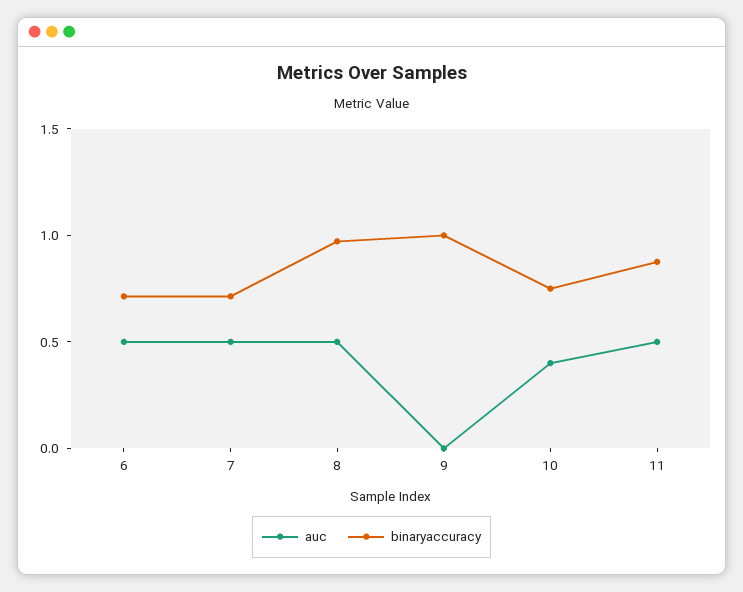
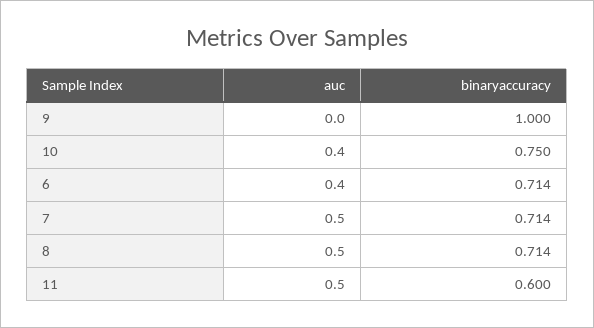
auc, 6: 0.5 -> 0.4
binaryaccuracy, 8: 1 -> 0.714
binaryaccuracy, 11: 0.9 -> 0.6

